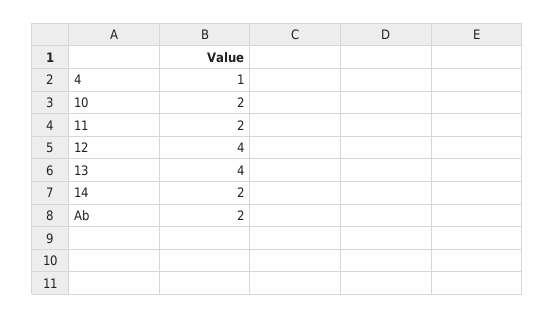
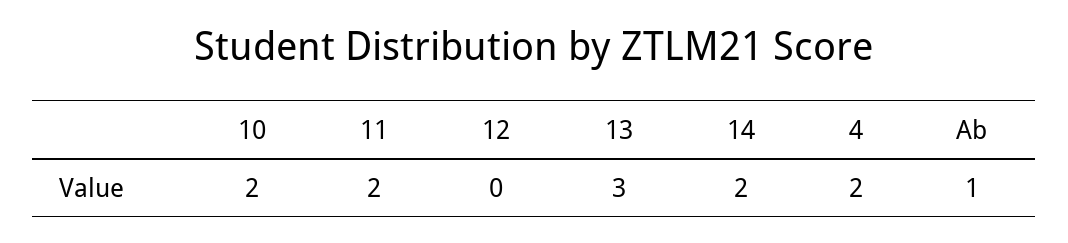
4: 1 -> 2
12: 4 -> 0
13: 4 -> 3
Ab: 2 -> 1

